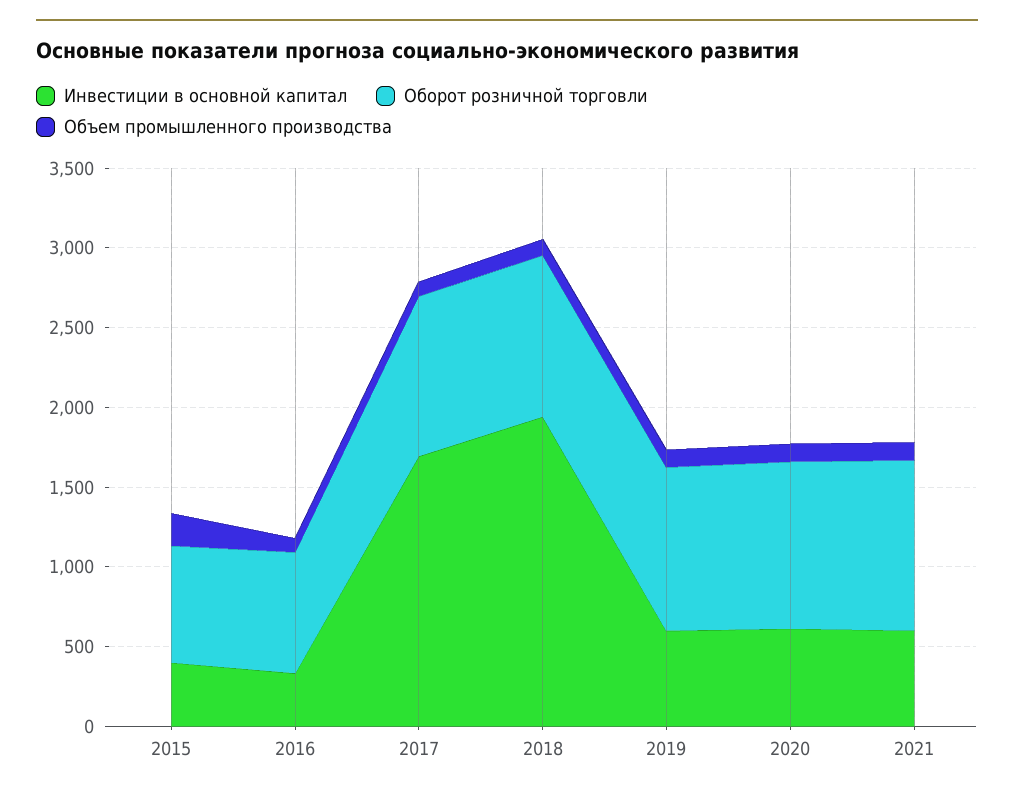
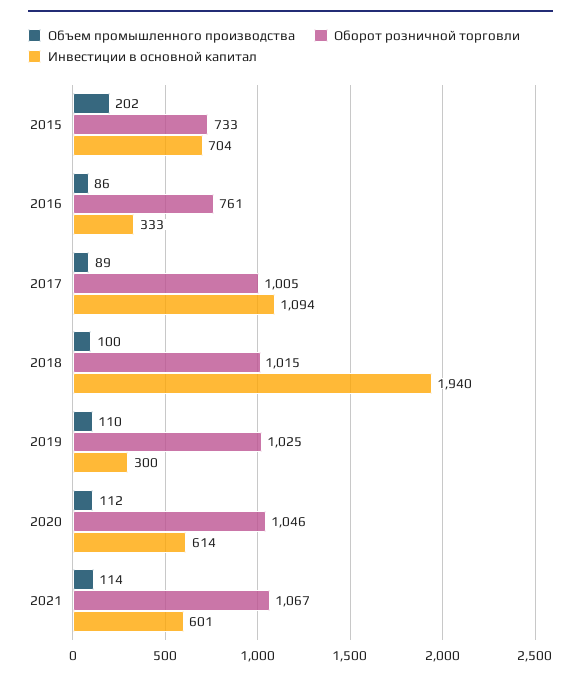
Инвестиции в основной капитал, 2015: 400 -> 704
Инвестиции в основной капитал, 2017: 1700 -> 1094
Инвестиции в основной капитал, 2019: 600 -> 300

